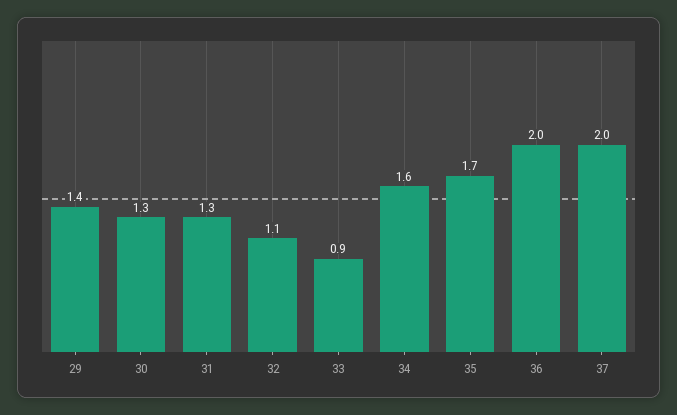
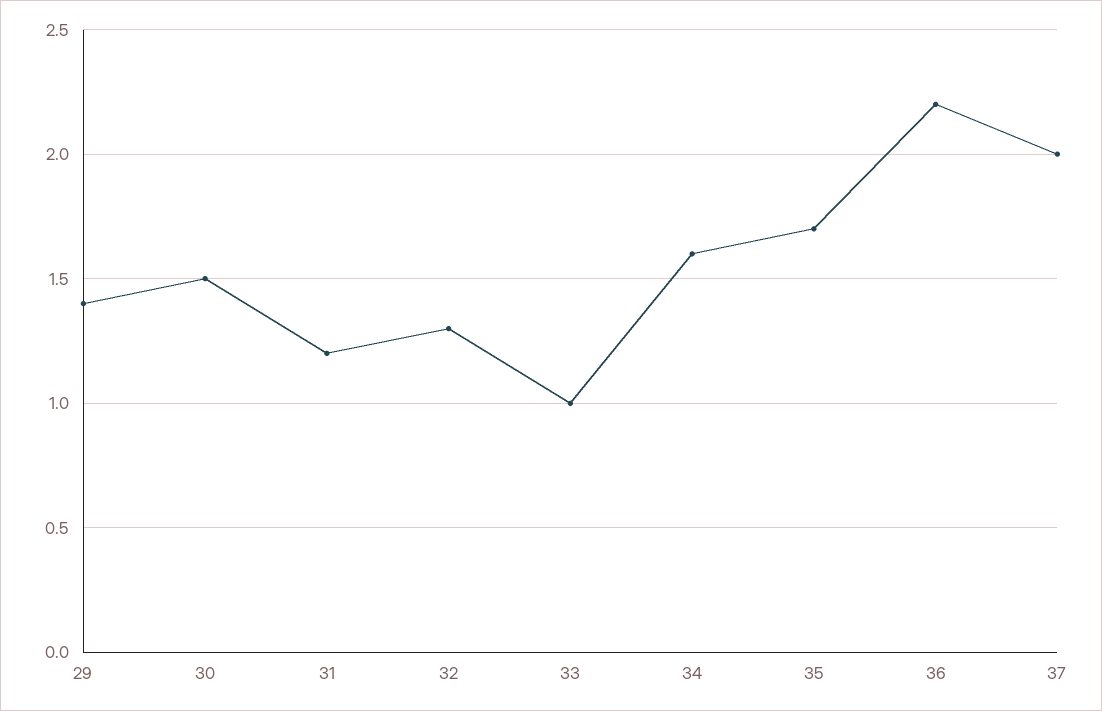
30: 1.3 -> 1.5
31: 1.3 -> 1.2
32: 1.1 -> 1.3
33: 0.9 -> 1
36: 2 -> 2.2

